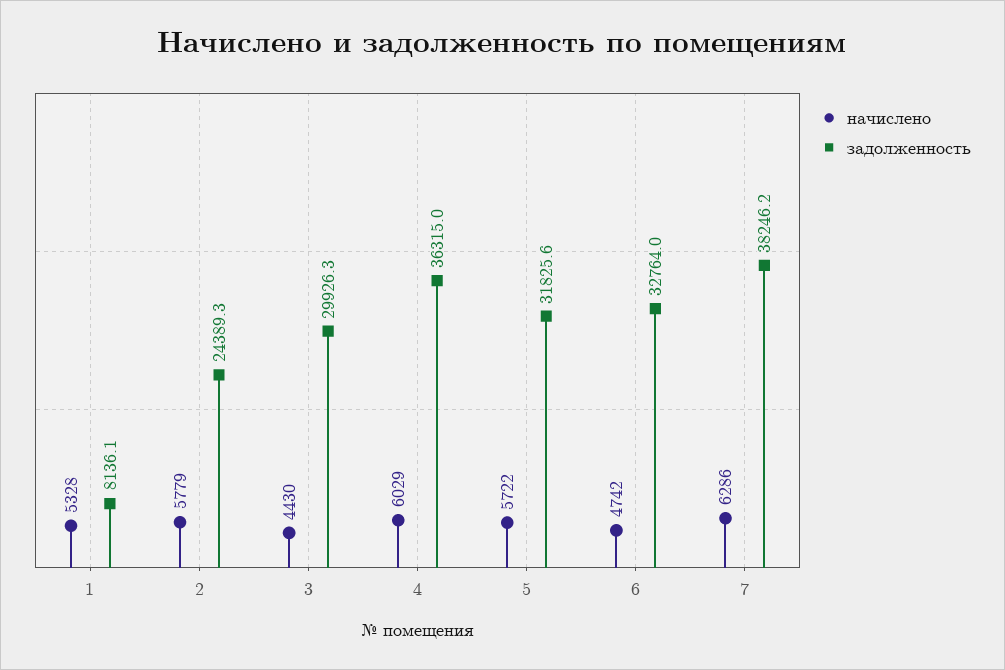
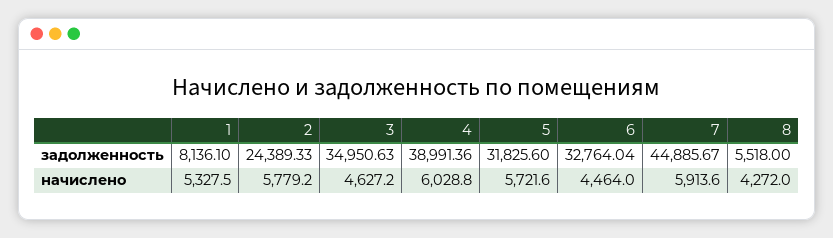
начислено, 3: 4430 -> 4627.2
задолженность, 3: 29926.3 -> 34950.63
задолженность, 4: 36315 -> 38991.36
начислено, 6: 4742 -> 4464
начислено, 7: 6286 -> 5913.6
задолженность, 7: 38246.2 -> 44885.67
задолженность, 8: none -> 5518
начислено, 8: none -> 4272

